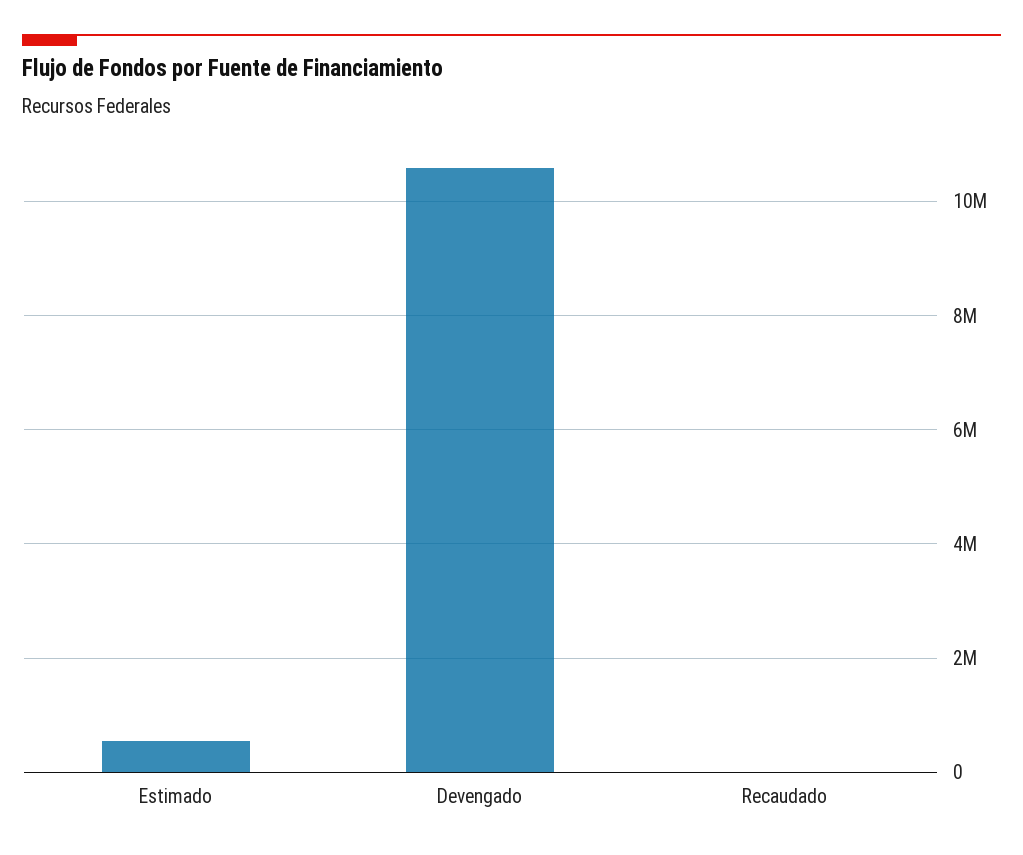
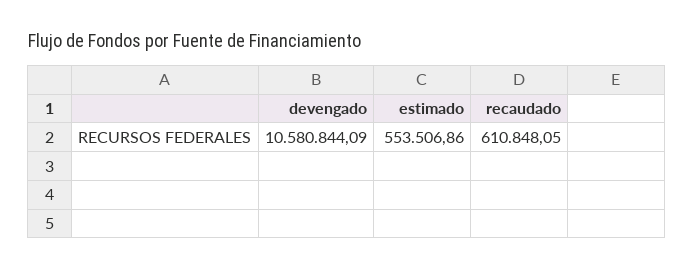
Recaudado: 0 -> 610848.05

